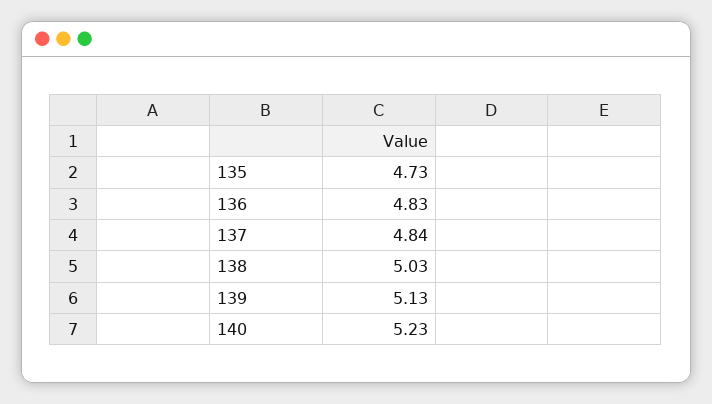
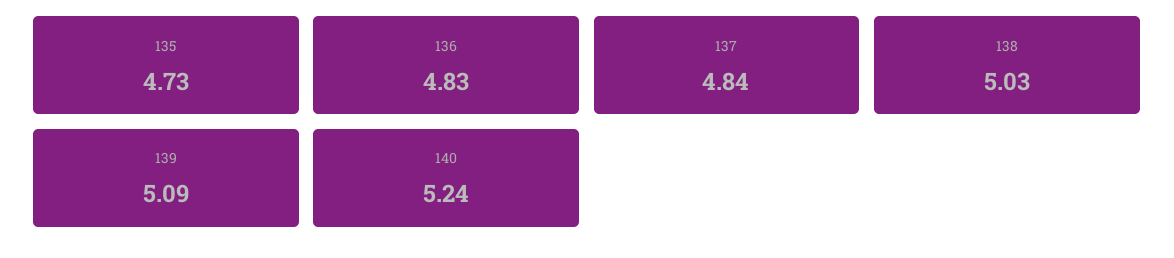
139: 5.13 -> 5.09
140: 5.23 -> 5.24

